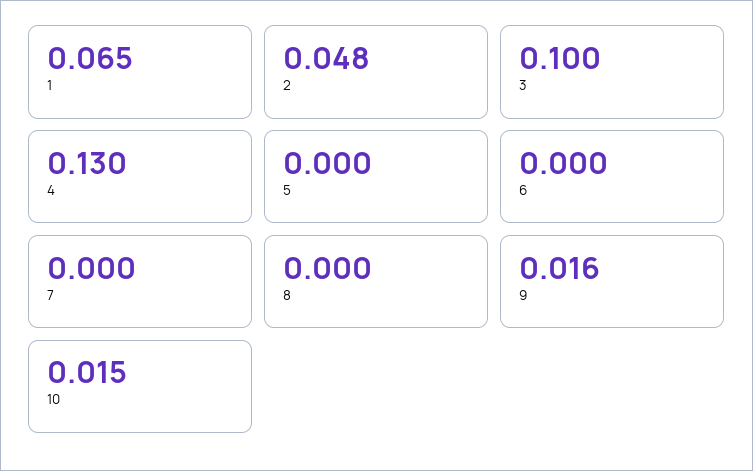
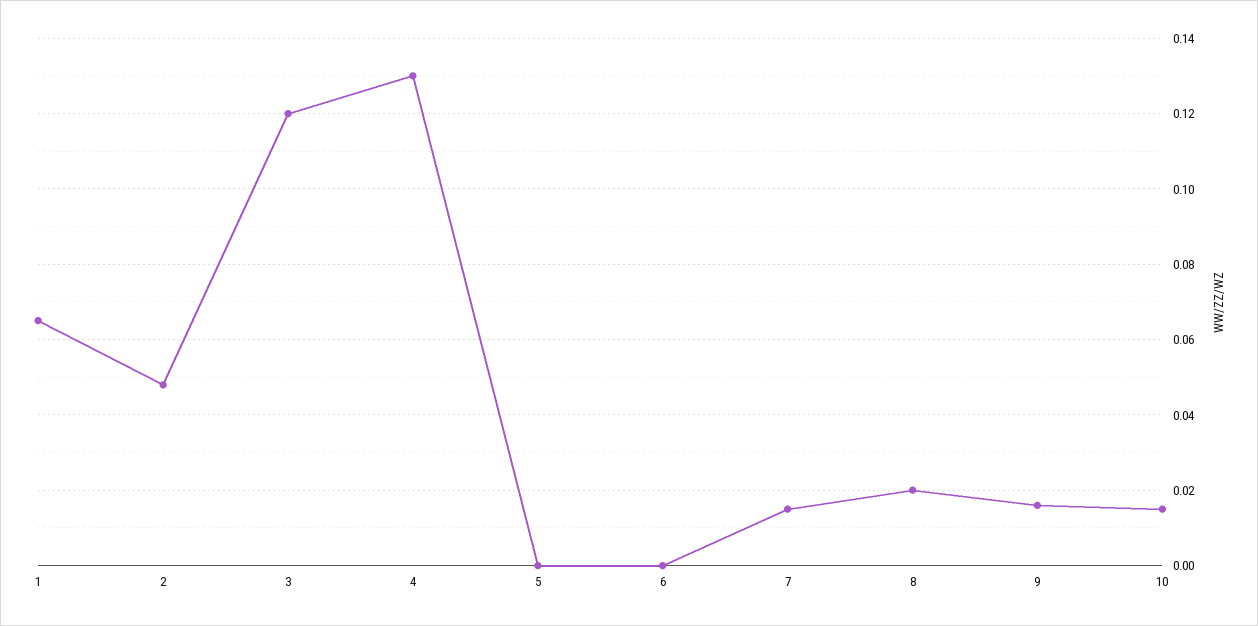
3: 0.1 -> 0.12
7: 0 -> 0.015
8: 0 -> 0.02

